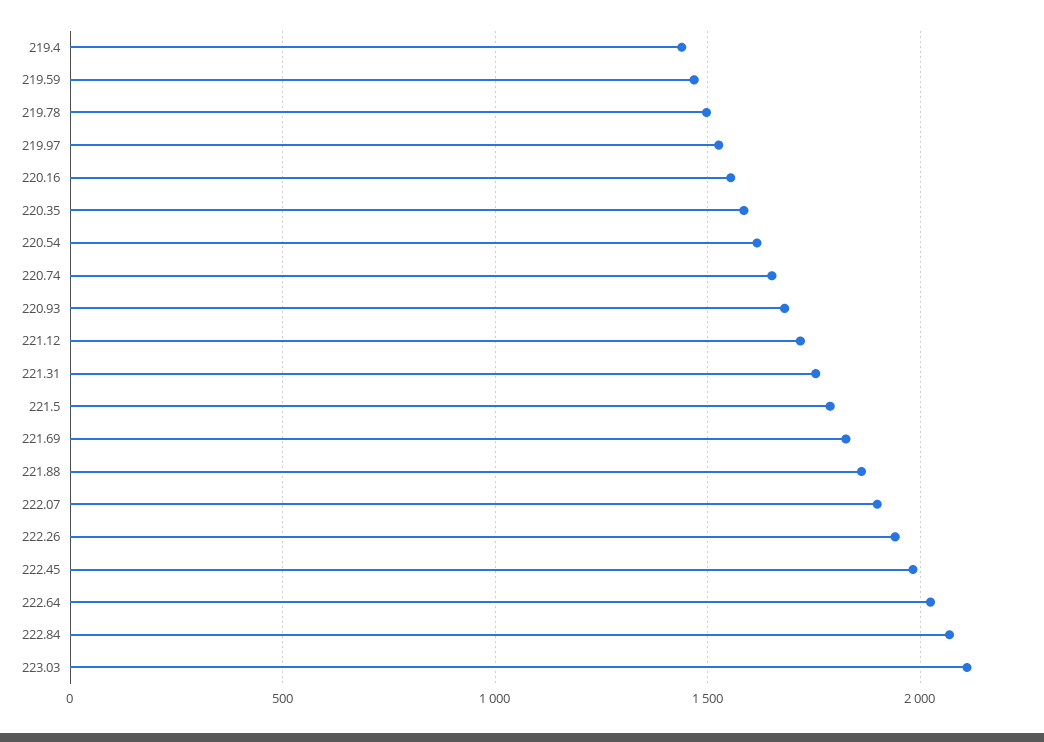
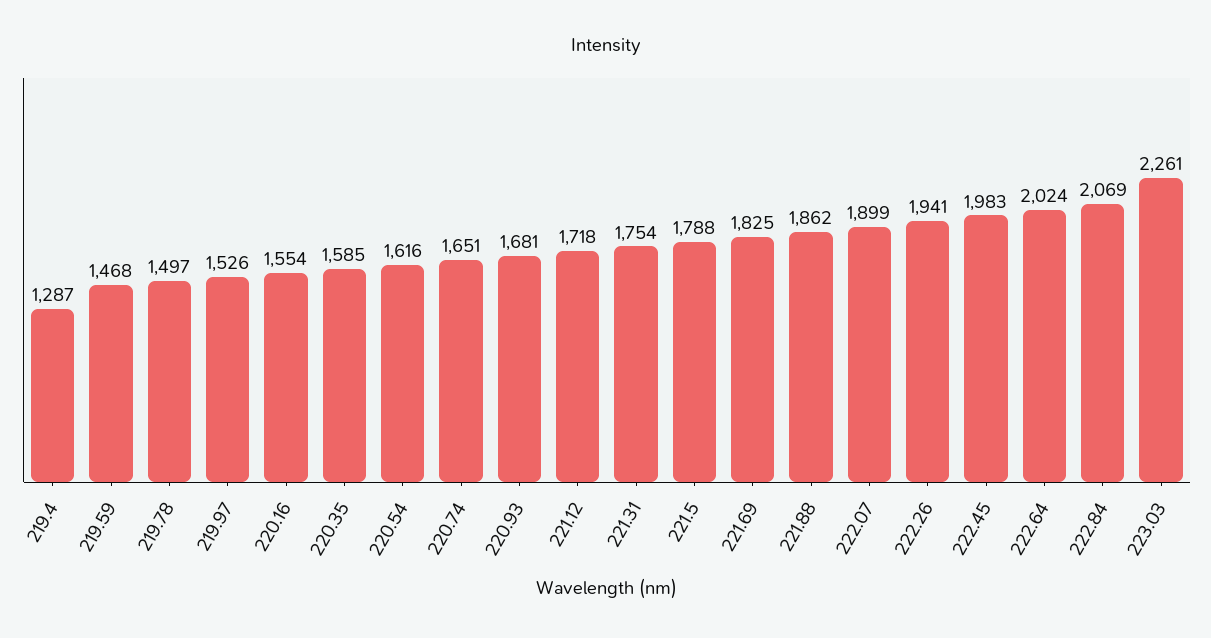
219.4: 1450 -> 1287
223.03: 2100 -> 2261

